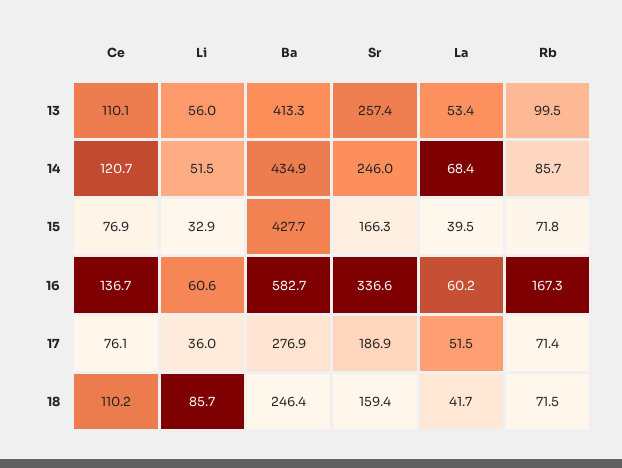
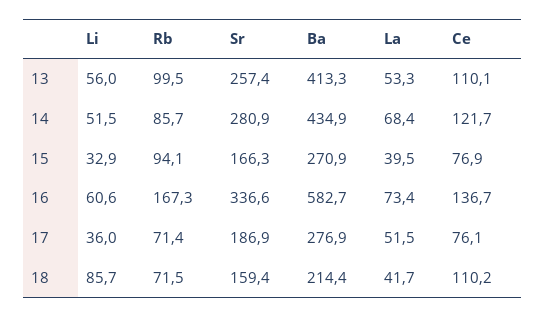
La, 13: 53.4 -> 53.3
Ce, 14: 120.7 -> 121.7
Sr, 14: 246 -> 280.9
Ba, 15: 427.7 -> 270.9
Rb, 15: 71.8 -> 94.1
La, 16: 60.2 -> 73.4
Ba, 18: 246.4 -> 214.4

